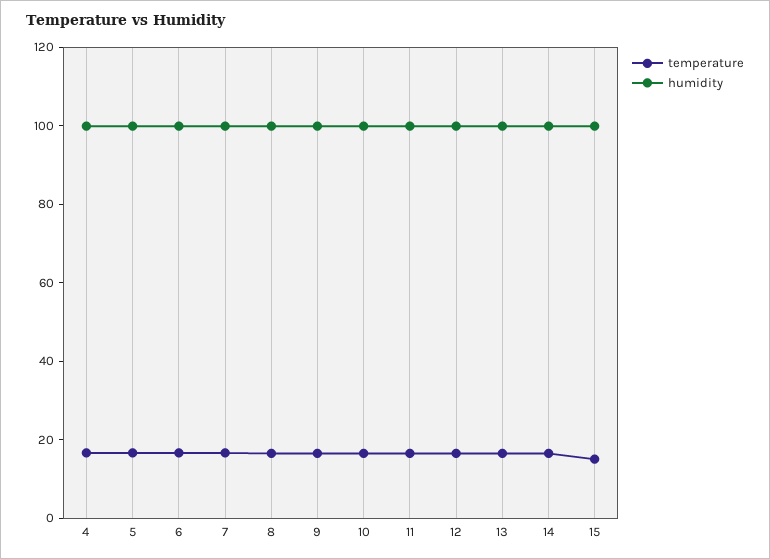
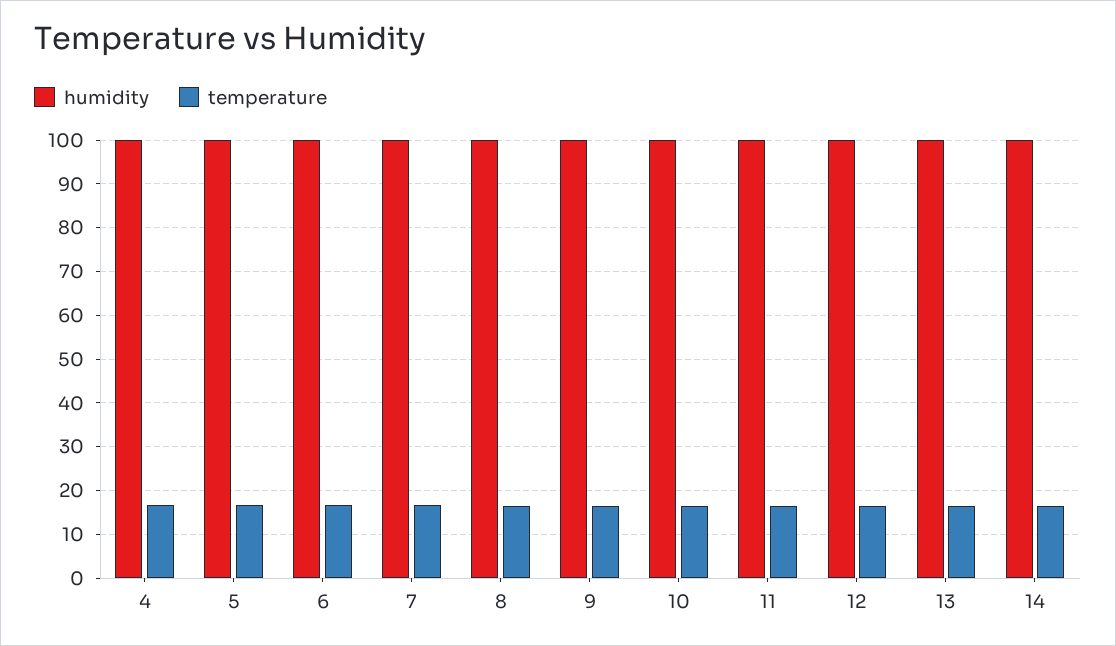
temperature, 15: 15 -> none
humidity, 15: 100 -> none

